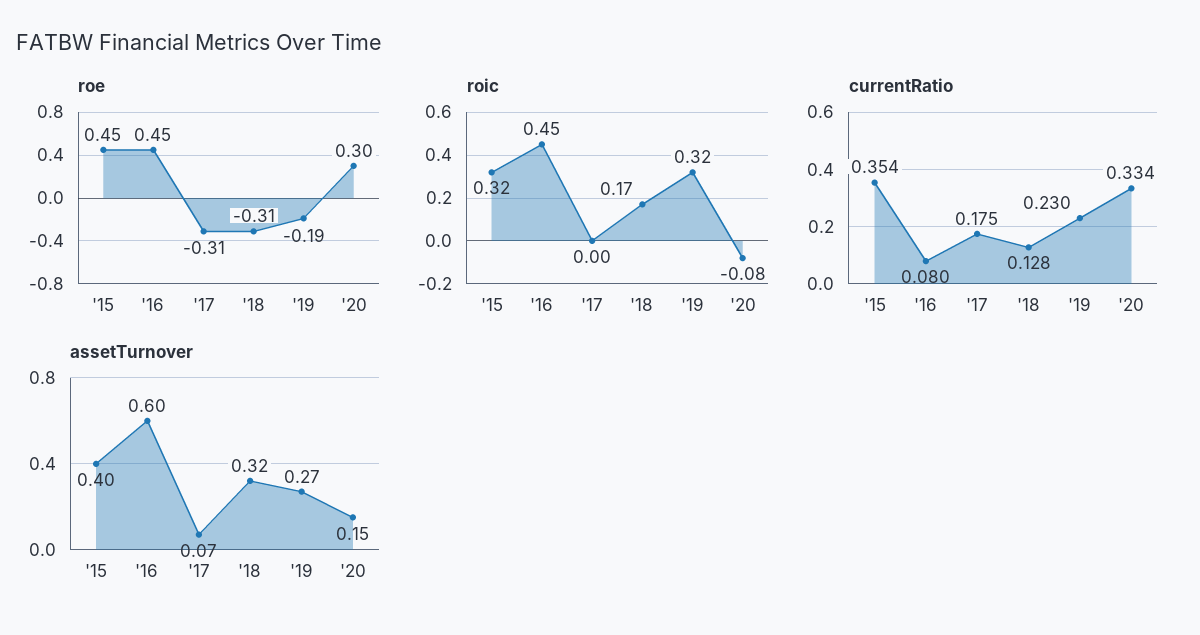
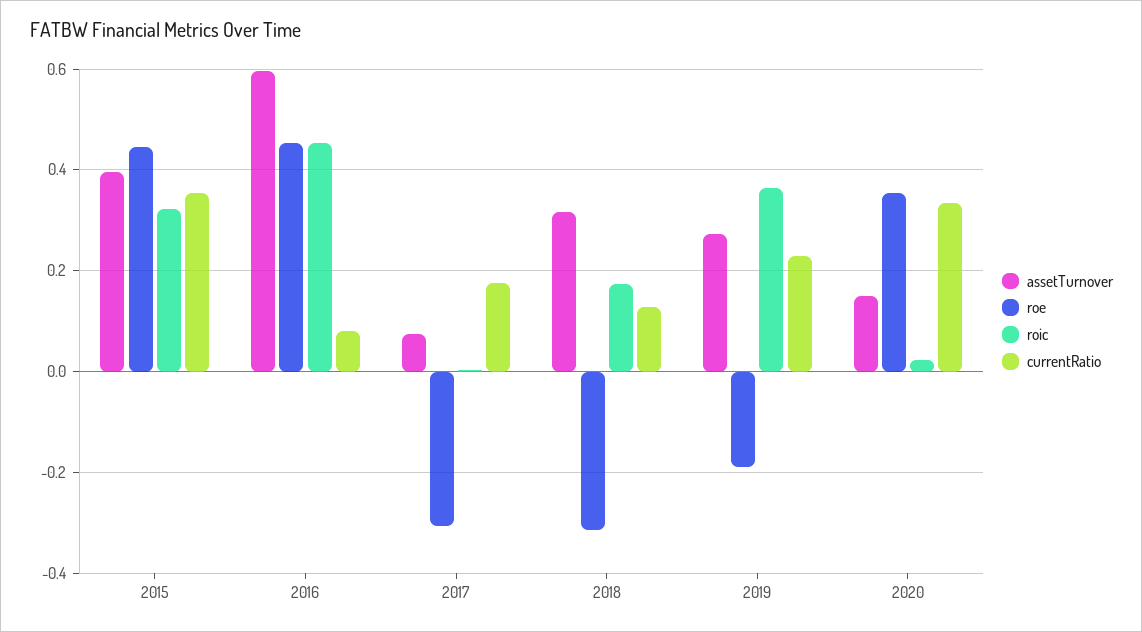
roe, '20: 0.3 -> 0.36
roic, '19: 0.32 -> 0.36
roic, '20: -0.08 -> 0.02

